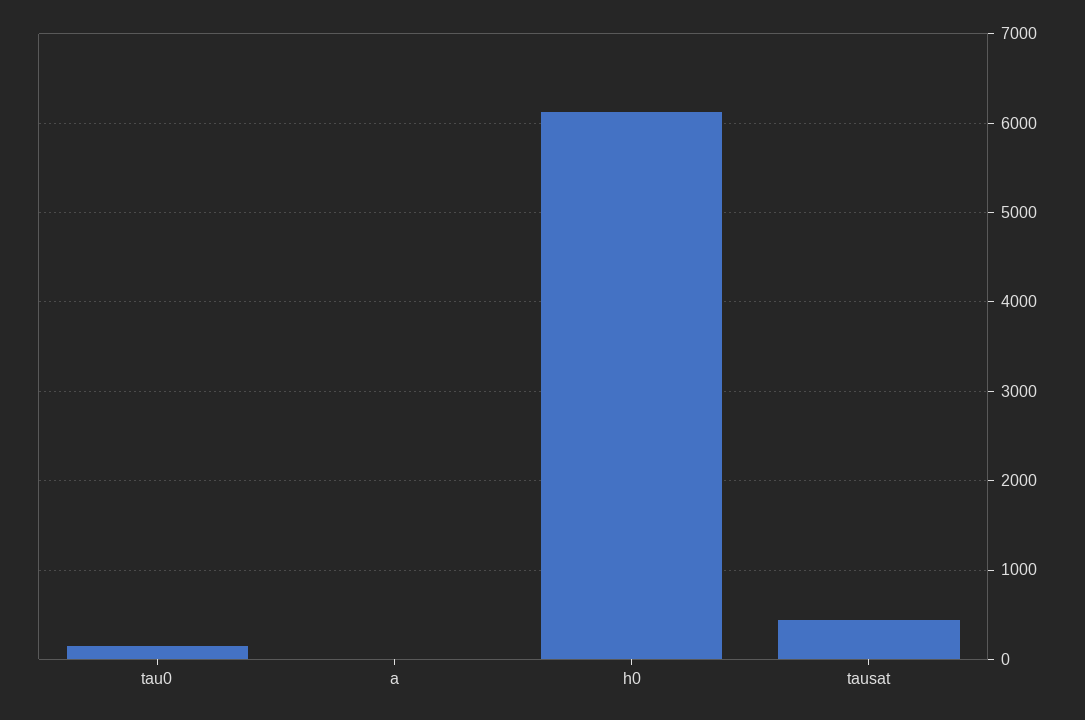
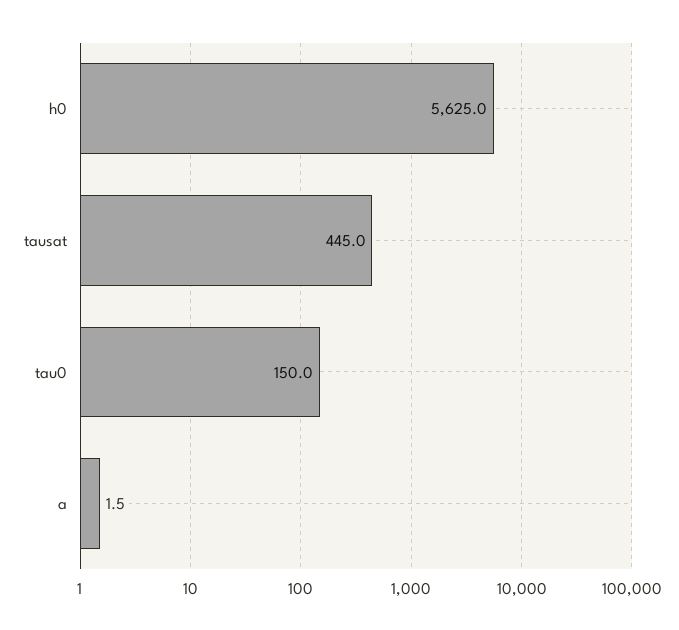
h0: 6100 -> 5625

